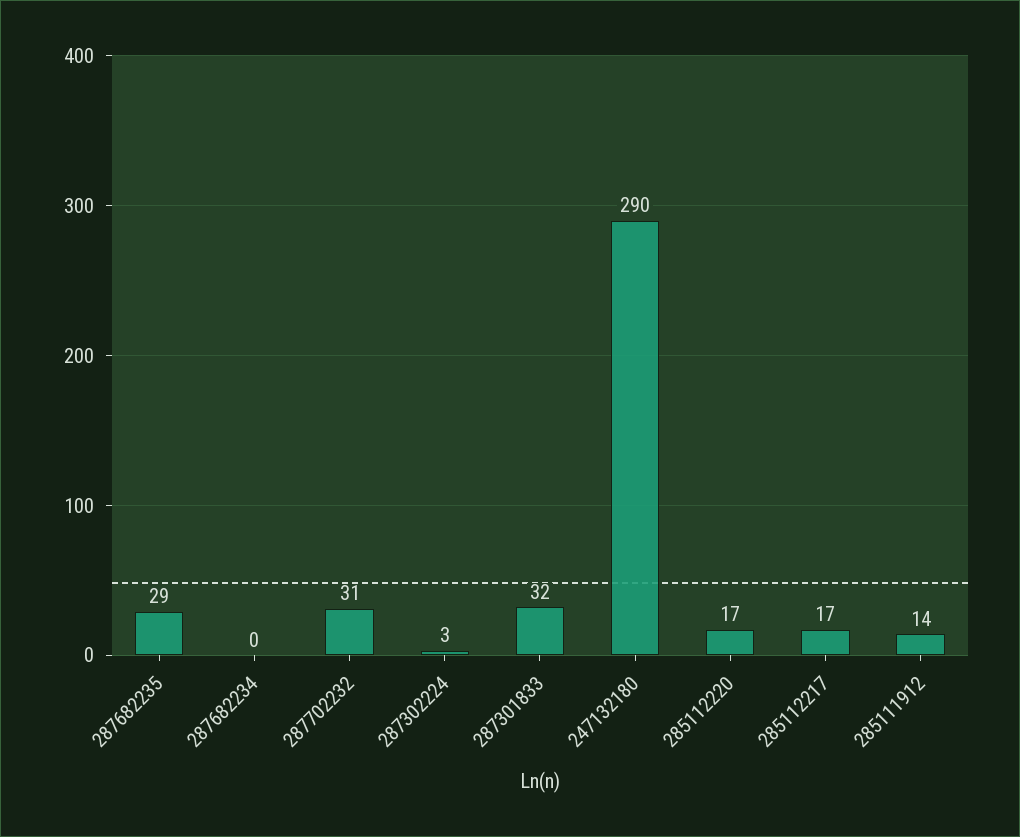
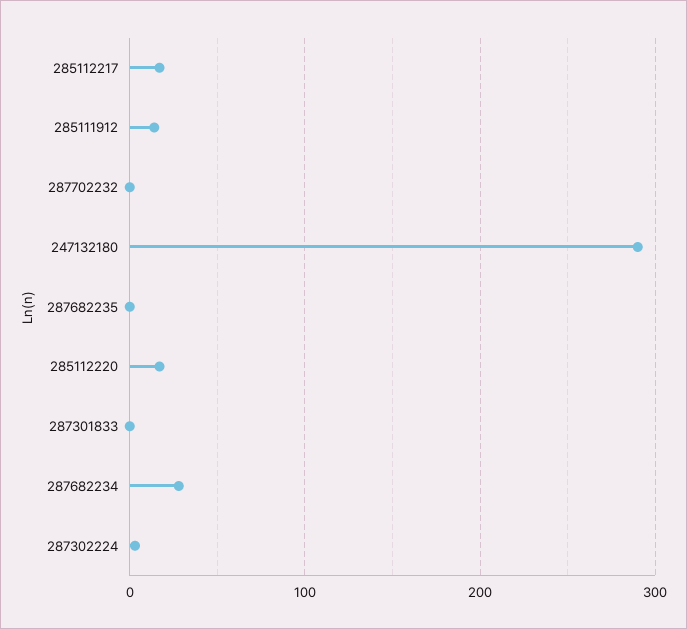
287682235: 29 -> 0
287682234: 0 -> 30
287702232: 31 -> 0
287301833: 32 -> 0

